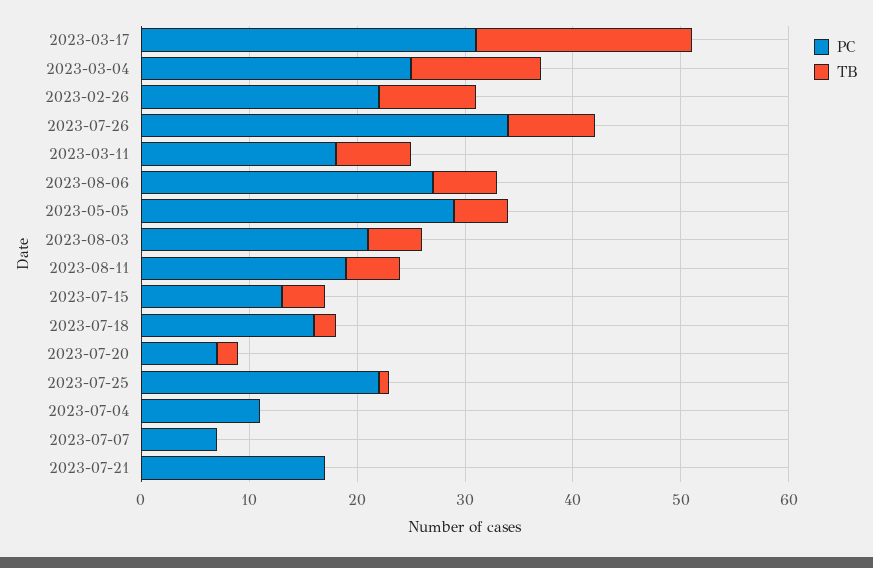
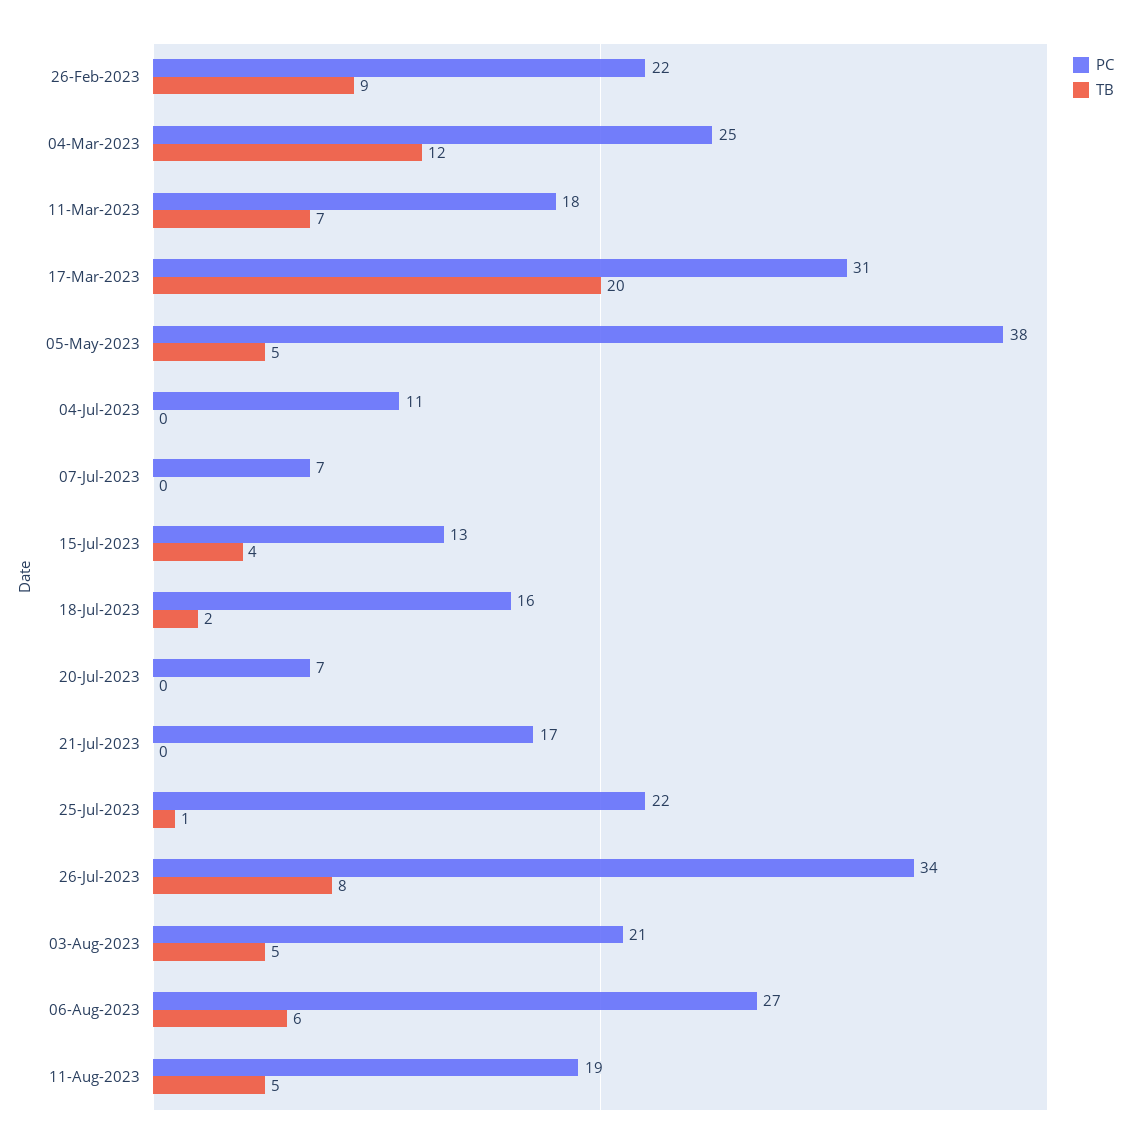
PC, 2023-05-05: 29 -> 38
TB, 2023-07-20: 2 -> 0

